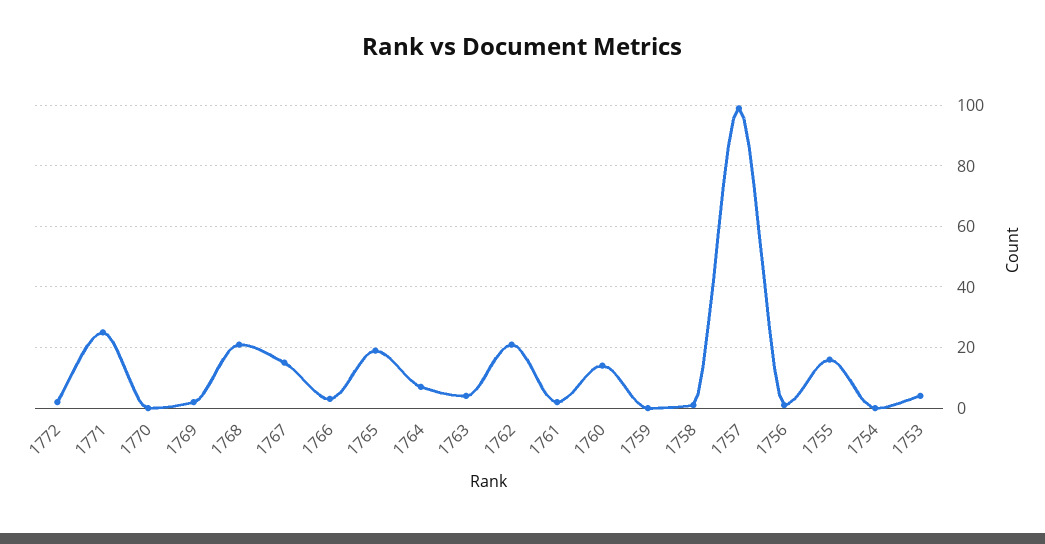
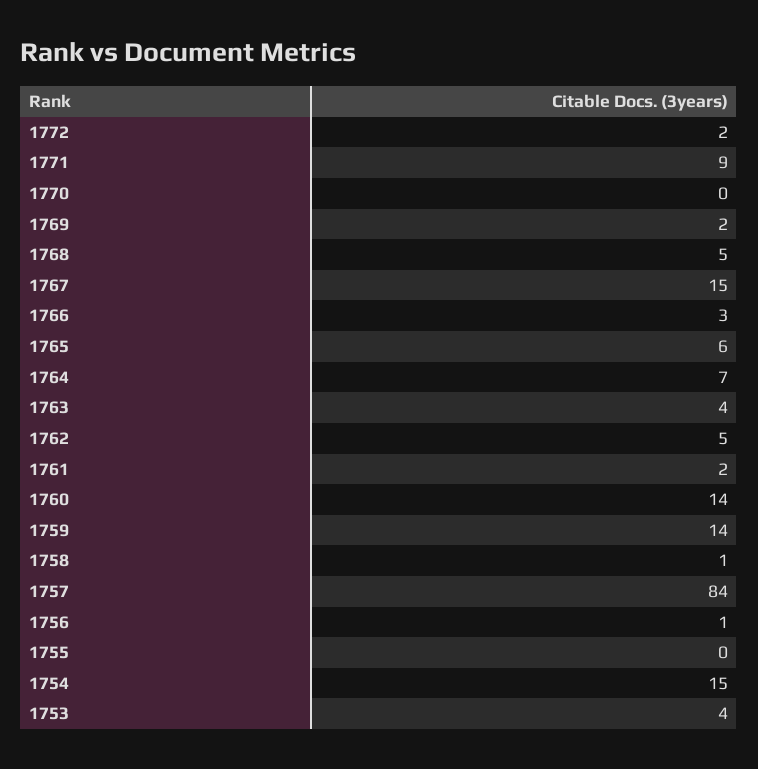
1771: 25 -> 9
1768: 20 -> 5
1765: 20 -> 6
1762: 20 -> 5
1759: 0 -> 14
1757: 100 -> 84
1755: 15 -> 0
1754: 0 -> 15

